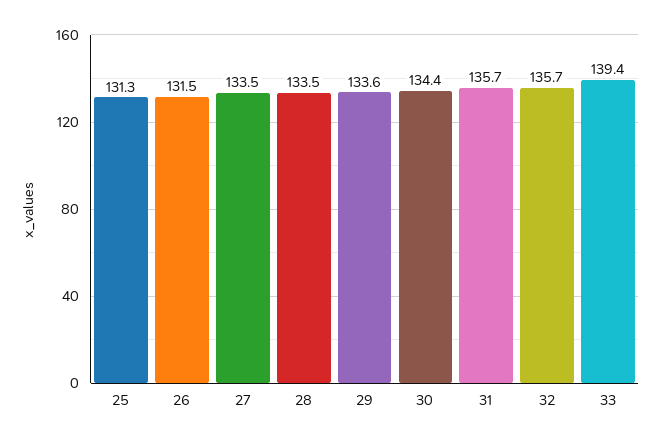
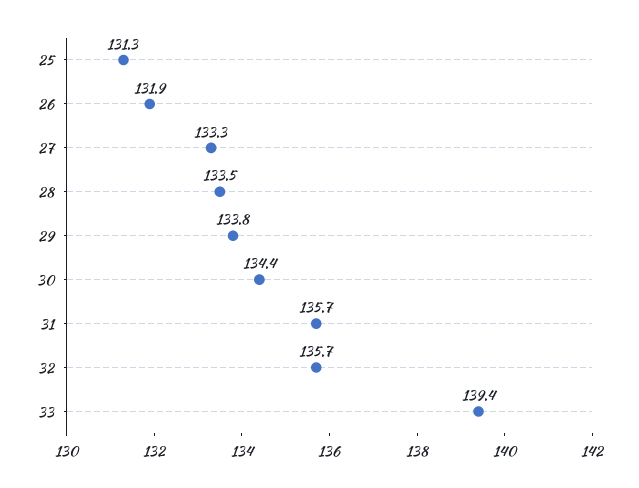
26: 131.5 -> 131.9
27: 133.5 -> 133.3
29: 133.6 -> 133.8

